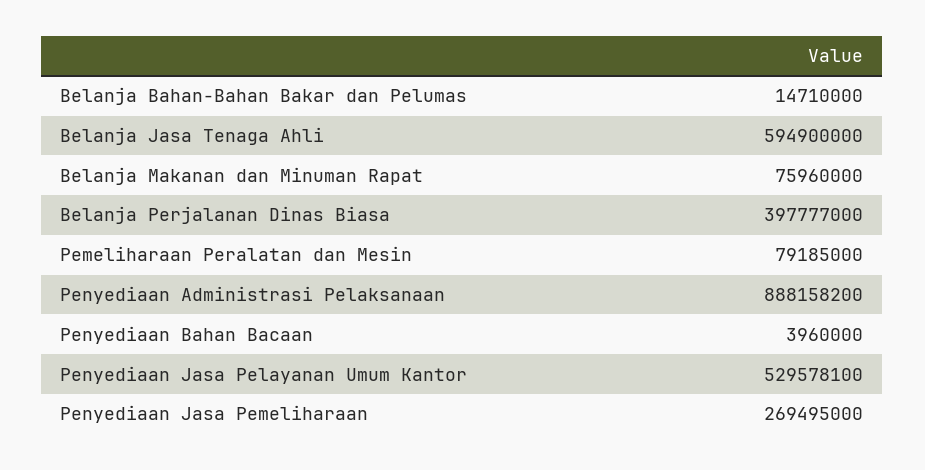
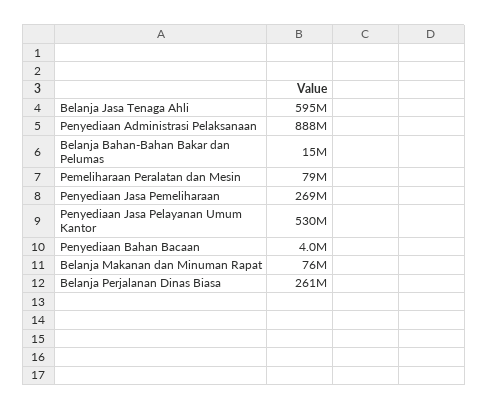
Belanja Perjalanan Dinas Biasa: 397777000 -> 261000000

